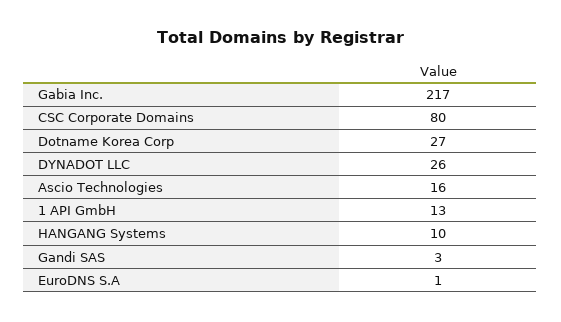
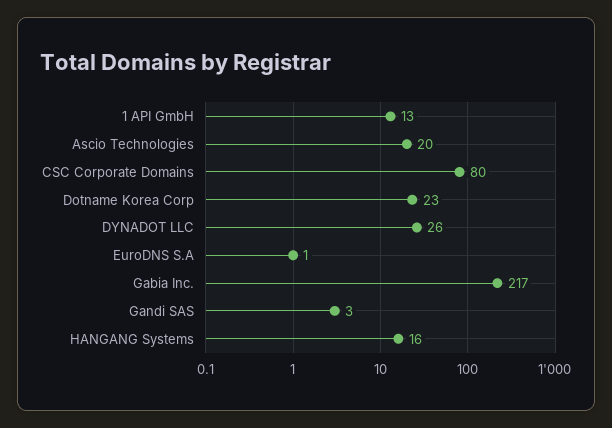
Dotname Korea Corp: 27 -> 23
Ascio Technologies: 16 -> 20
HANGANG Systems: 10 -> 16

